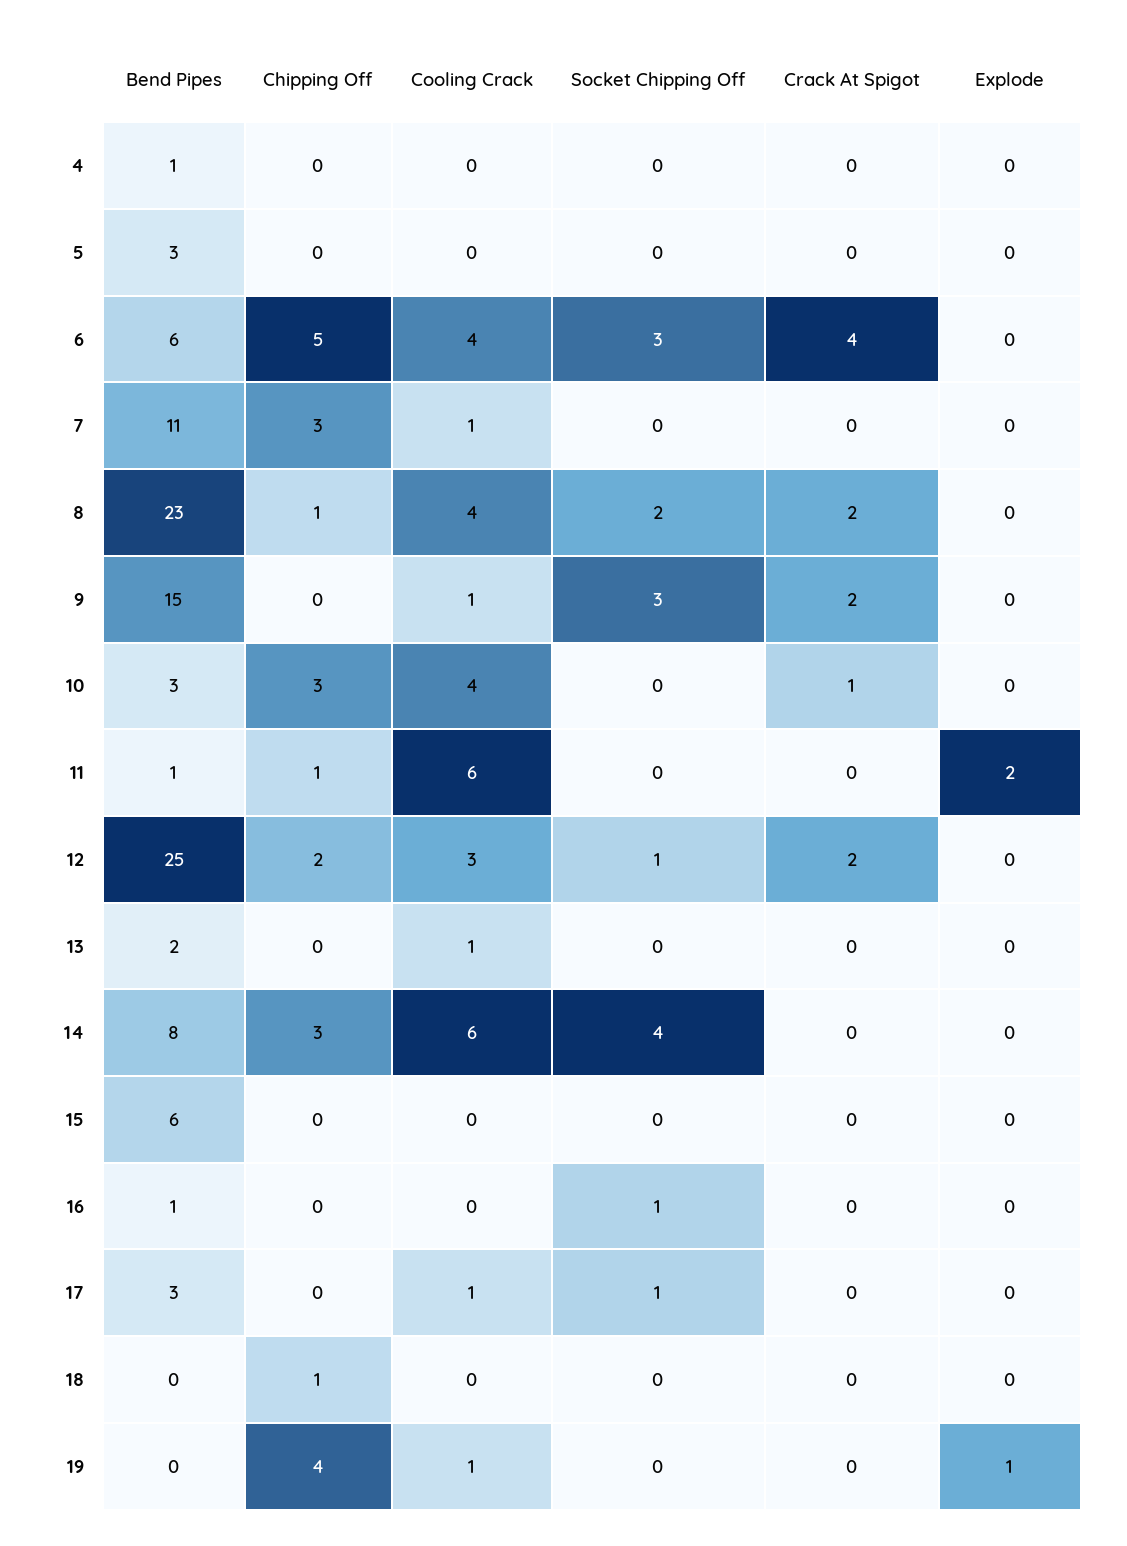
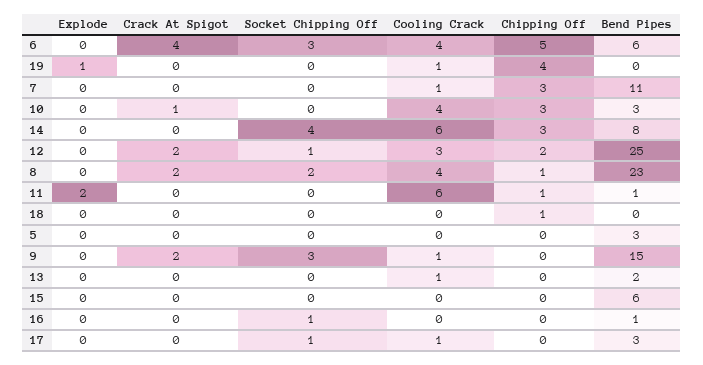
Bend Pipes, 4: 1 -> none
Chipping Off, 4: 0 -> none
Cooling Crack, 4: 0 -> none
Socket Chipping Off, 4: 0 -> none
Crack At Spigot, 4: 0 -> none
Explode, 4: 0 -> none

